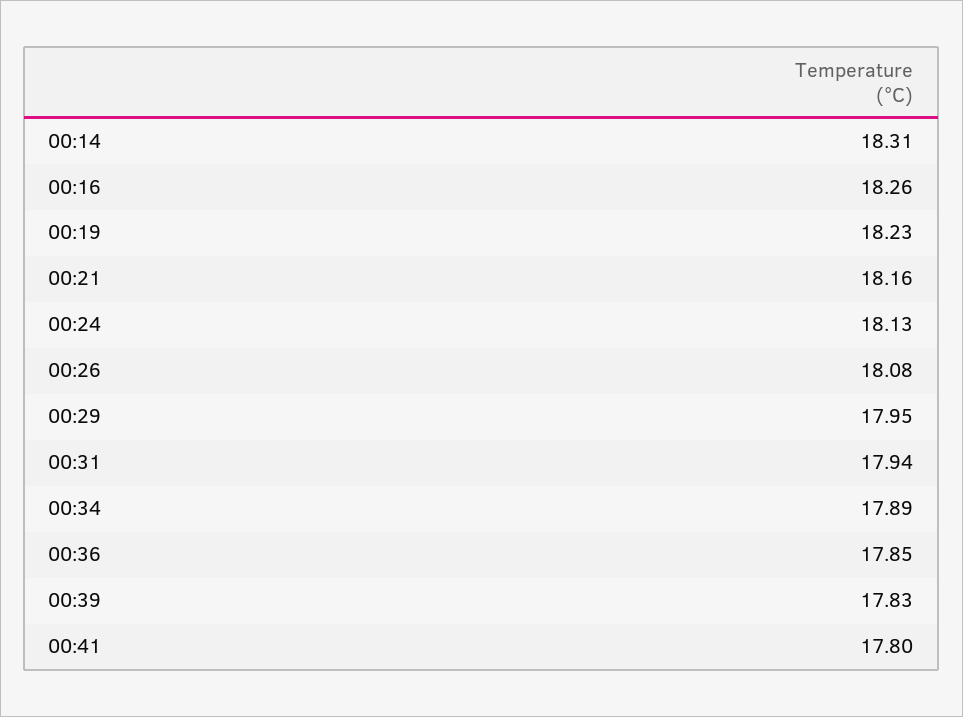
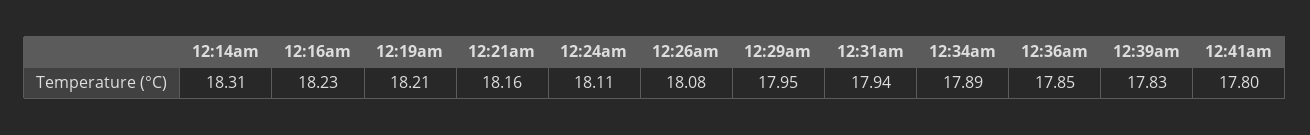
00:16: 18.26 -> 18.23
00:19: 18.23 -> 18.21
00:24: 18.13 -> 18.11

